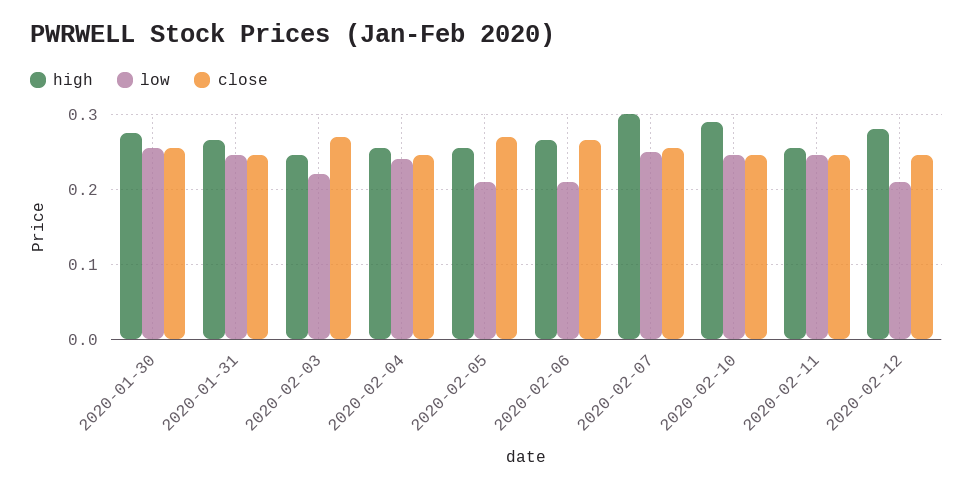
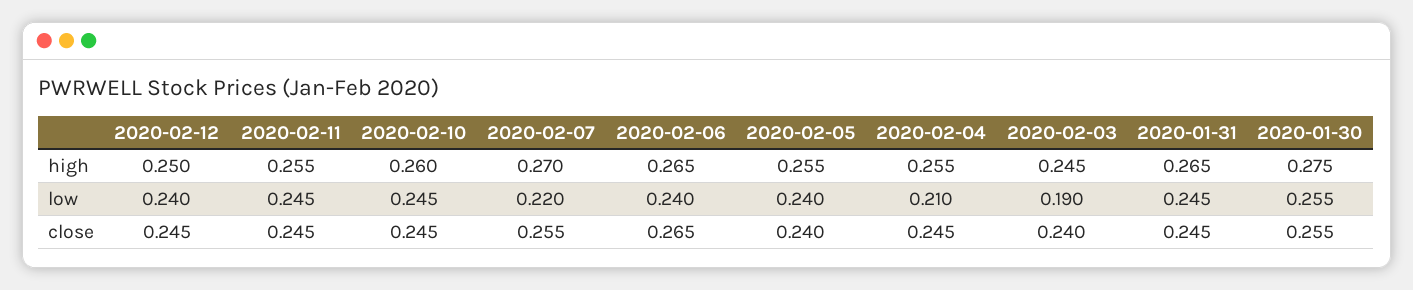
low, 2020-02-03: 0.22 -> 0.19
close, 2020-02-03: 0.27 -> 0.24
low, 2020-02-04: 0.24 -> 0.21
low, 2020-02-05: 0.21 -> 0.24
close, 2020-02-05: 0.27 -> 0.24
low, 2020-02-06: 0.21 -> 0.24
high, 2020-02-07: 0.3 -> 0.27
low, 2020-02-07: 0.25 -> 0.22
high, 2020-02-10: 0.29 -> 0.26
high, 2020-02-12: 0.28 -> 0.25
low, 2020-02-12: 0.21 -> 0.24

